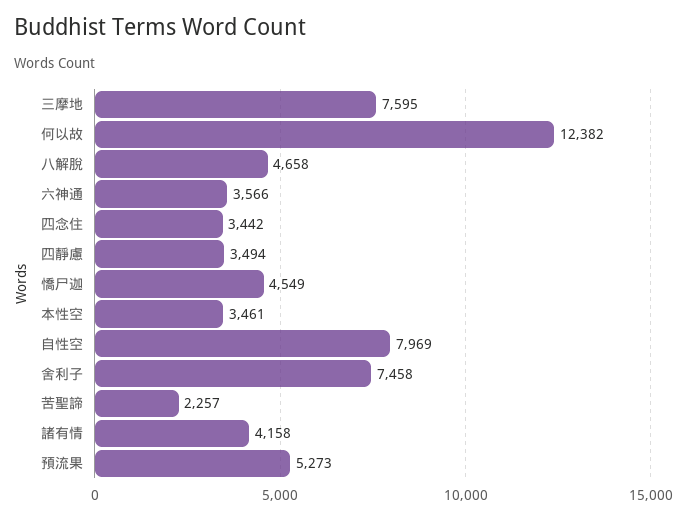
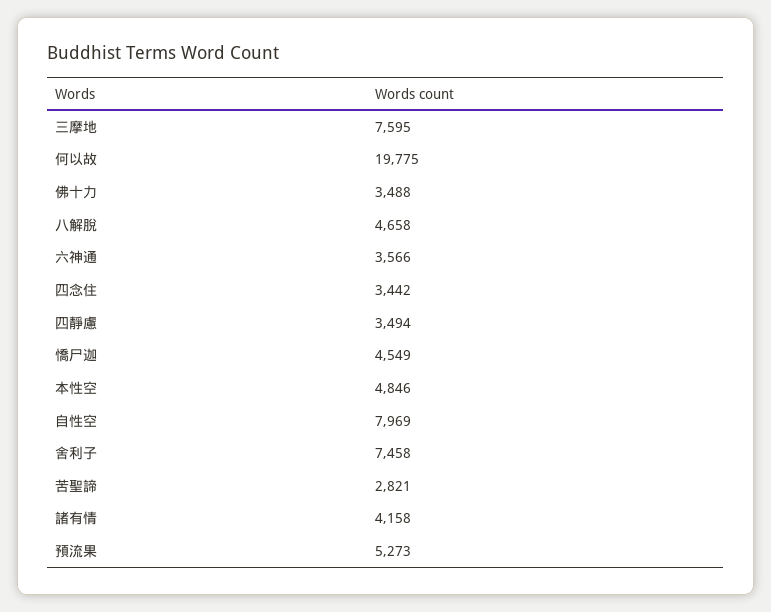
何以故: 12382 -> 19775
本性空: 3461 -> 4846
苦聖諦: 2257 -> 2821
佛十力: none -> 3488

